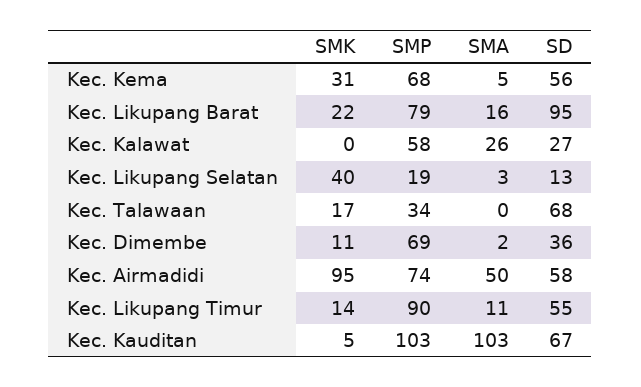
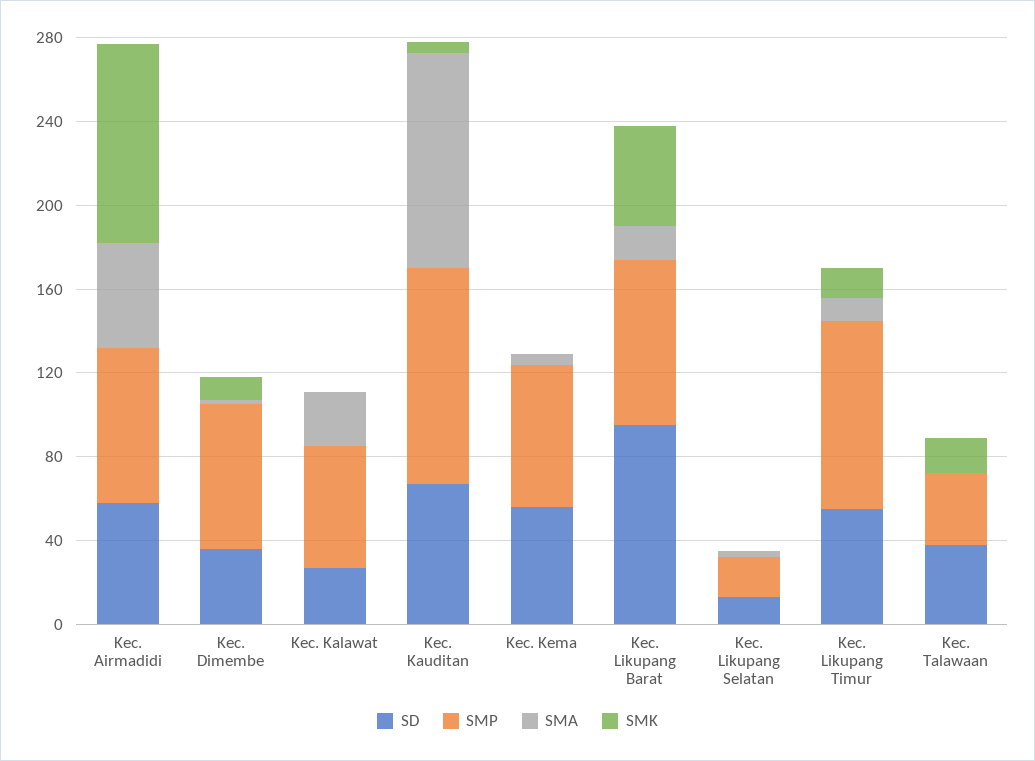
SMK, Kec. Kema: 31 -> 0
SMK, Kec. Likupang Barat: 22 -> 50
SMK, Kec. Likupang Selatan: 40 -> 0
SD, Kec. Talawaan: 68 -> 40

